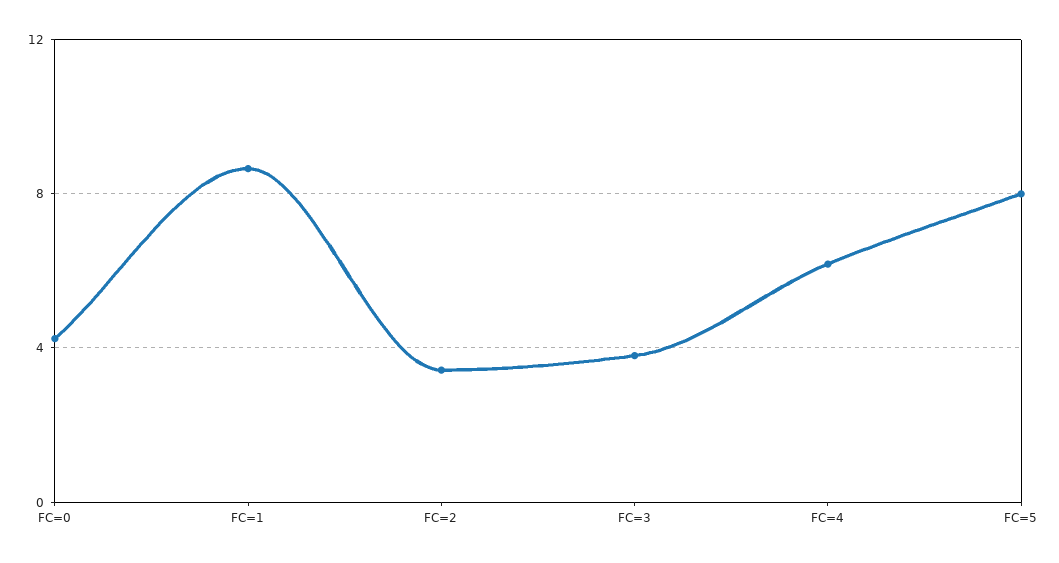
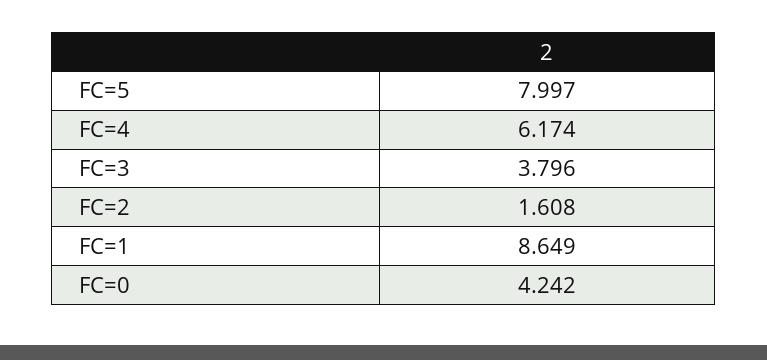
FC=2: 3.5 -> 1.608

